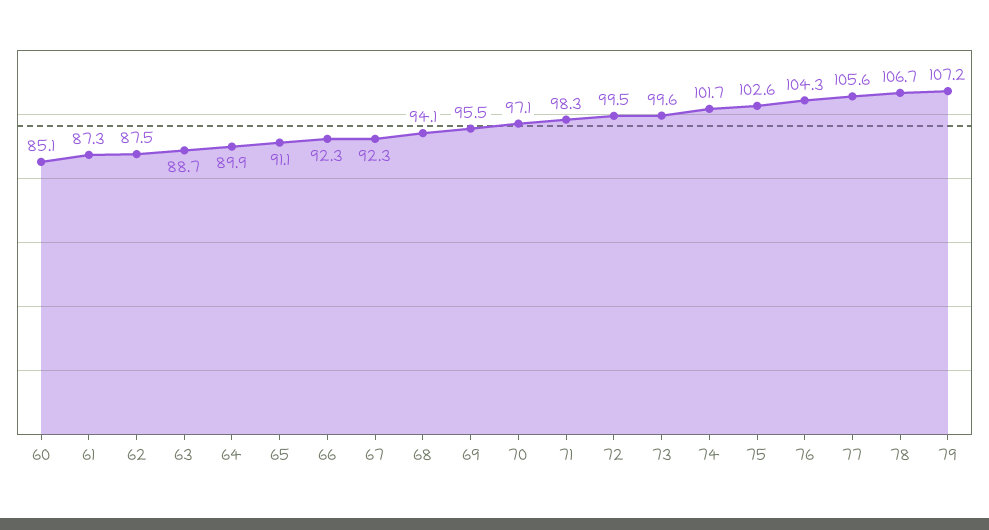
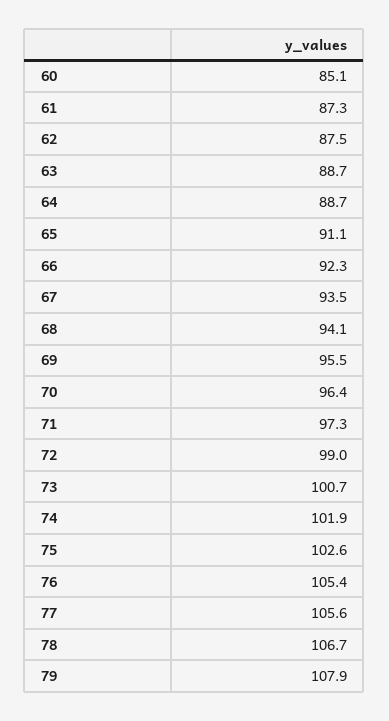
64: 89.9 -> 88.7
67: 92.3 -> 93.5
70: 97.1 -> 96.4
71: 98.3 -> 97.3
72: 99.5 -> 99
73: 99.6 -> 100.7
74: 101.7 -> 101.9
76: 104.3 -> 105.4
79: 107.2 -> 107.9

